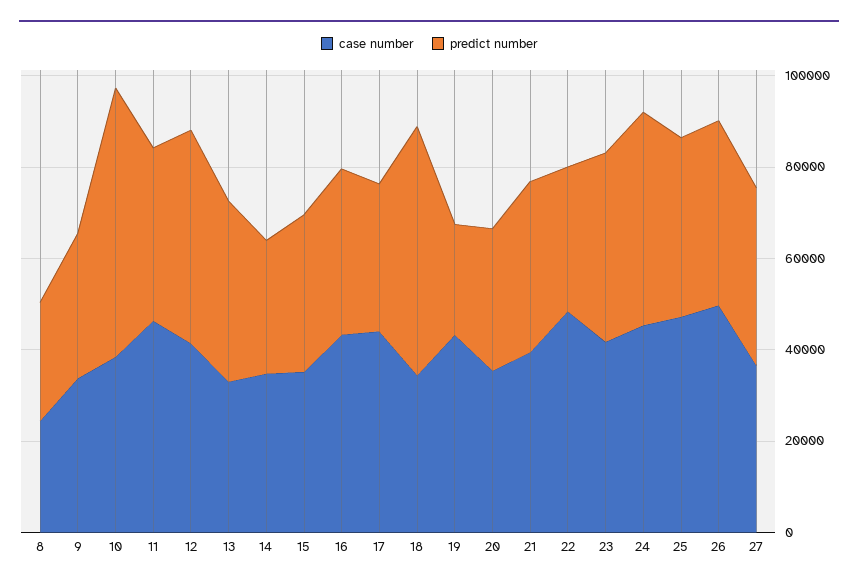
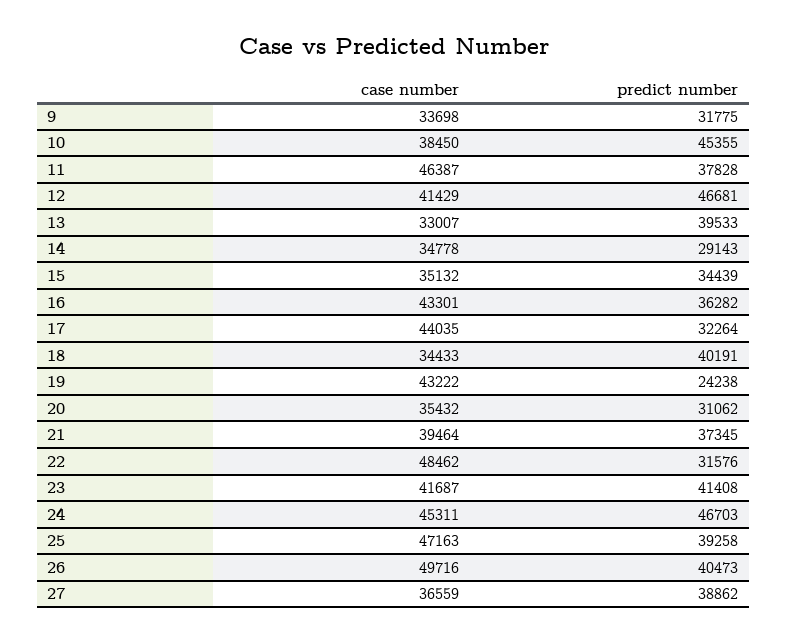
case number, 8: 25000 -> none
predict number, 8: 25000 -> none
predict number, 10: 60000 -> 45355
predict number, 18: 55000 -> 40191

